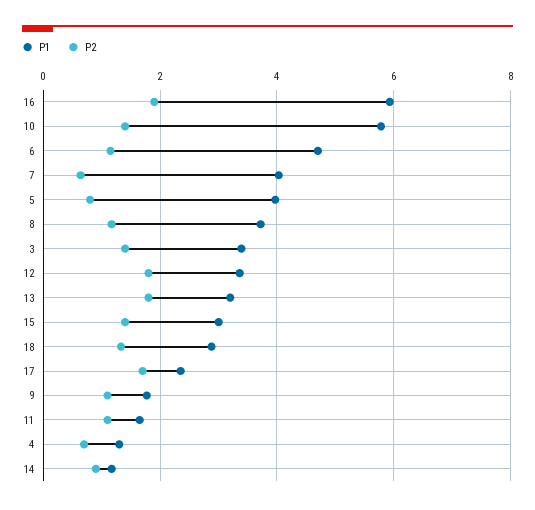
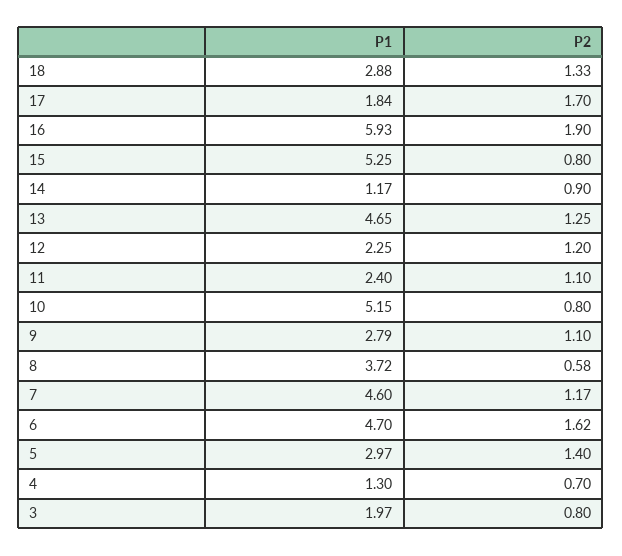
P1, 10: 5.8 -> 5.15
P2, 10: 1.4 -> 0.8
P2, 6: 1.2 -> 1.62
P1, 7: 4 -> 4.6
P2, 7: 0.6 -> 1.17
P1, 5: 4 -> 2.97
P2, 5: 0.8 -> 1.4
P2, 8: 1.2 -> 0.58
P1, 3: 3.4 -> 1.97
P2, 3: 1.4 -> 0.8
P1, 12: 3.4 -> 2.25
P2, 12: 1.8 -> 1.2
P1, 13: 3.2 -> 4.65
P2, 13: 1.8 -> 1.25
P1, 15: 3 -> 5.25
P2, 15: 1.4 -> 0.8
P1, 17: 2.4 -> 1.84
P1, 9: 1.8 -> 2.79
P1, 11: 1.6 -> 2.4

